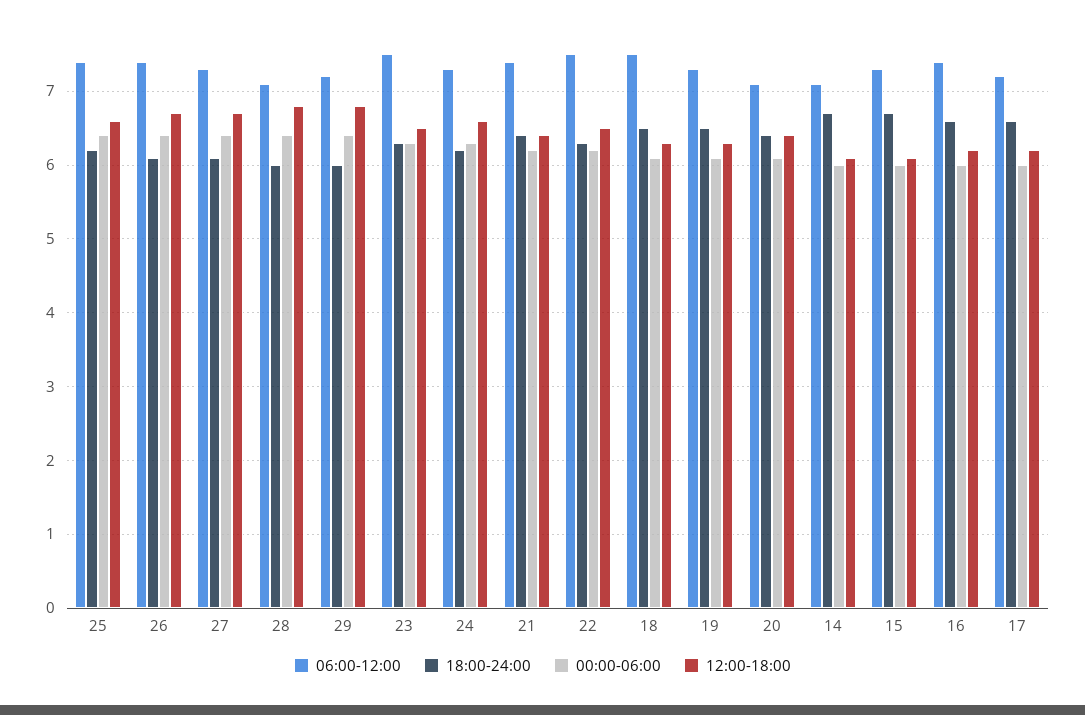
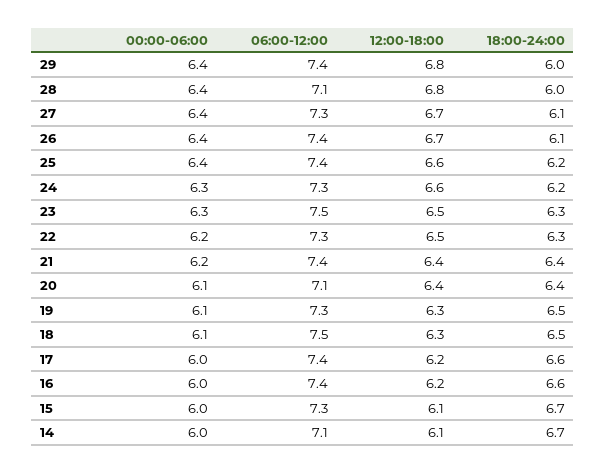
06:00-12:00, 29: 7.2 -> 7.4
06:00-12:00, 22: 7.5 -> 7.3
06:00-12:00, 17: 7.2 -> 7.4

